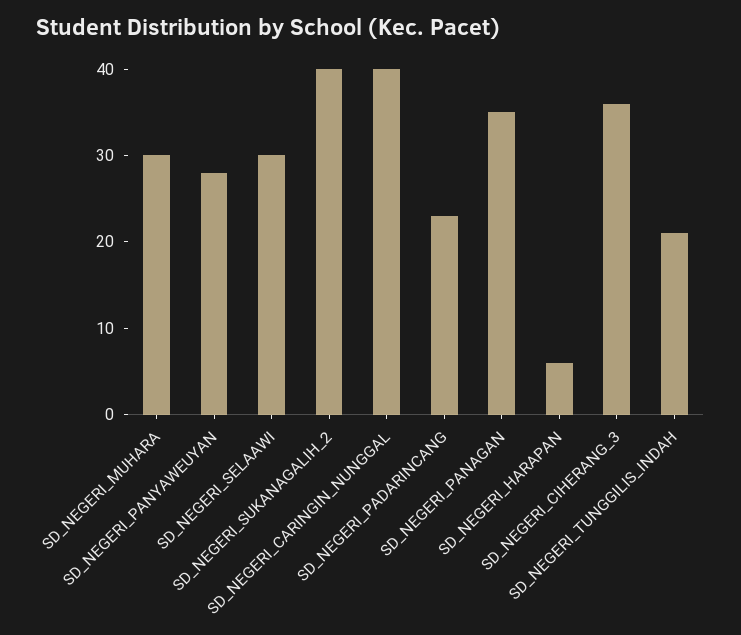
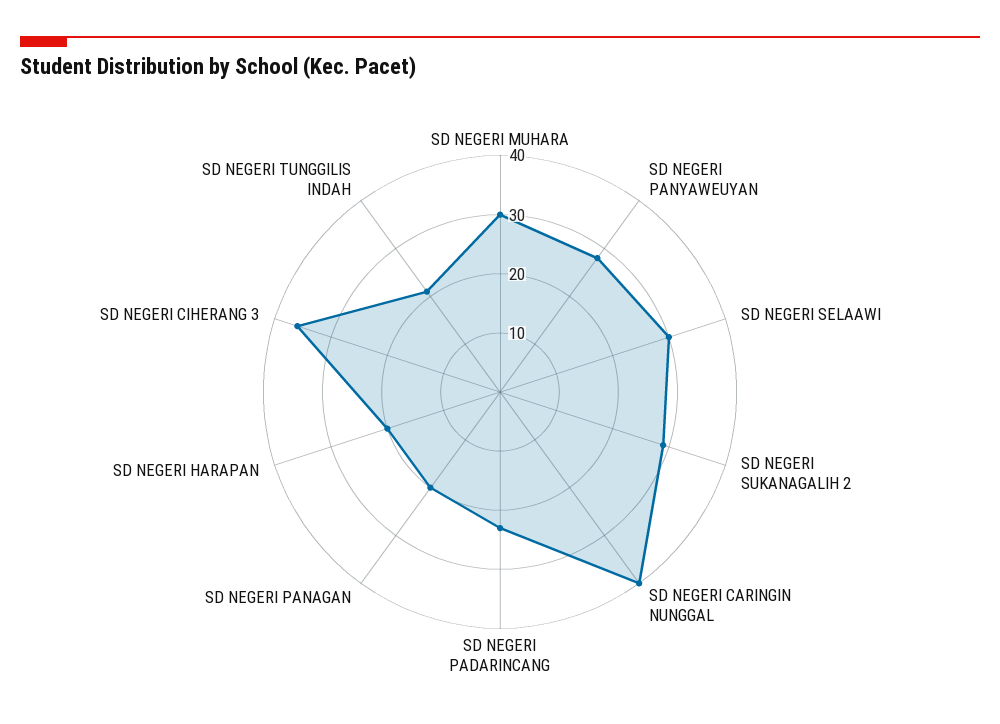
SD_NEGERI_SUKANAGALIH_2: 40 -> 30
SD_NEGERI_PANAGAN: 35 -> 20
SD_NEGERI_HARAPAN: 6 -> 20

